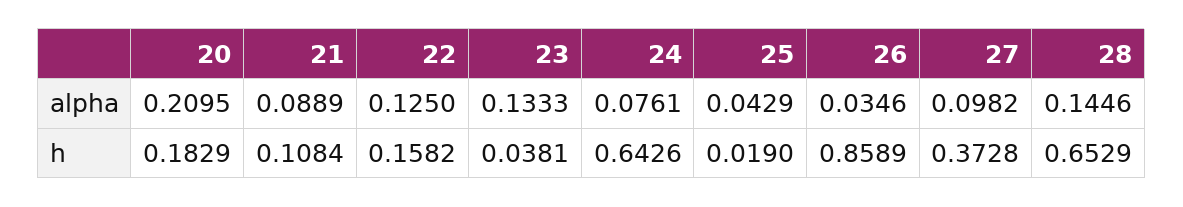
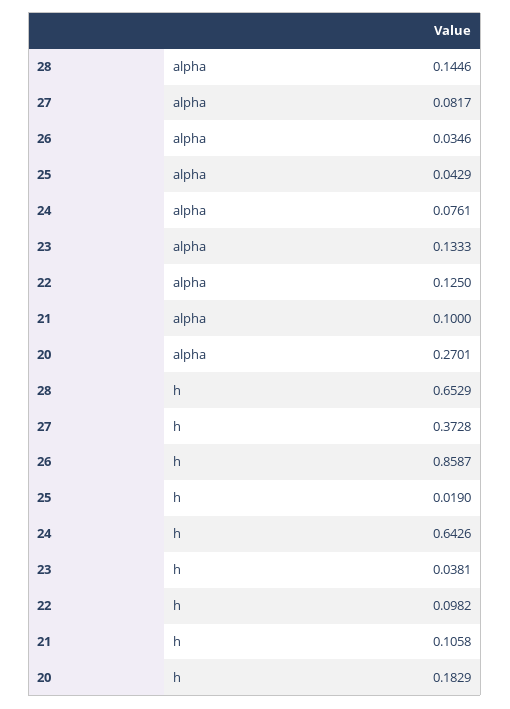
20, alpha: 0.2095 -> 0.2701
21, alpha: 0.0889 -> 0.1
27, alpha: 0.0982 -> 0.0817
21, h: 0.1084 -> 0.1058
22, h: 0.1582 -> 0.0982
26, h: 0.8589 -> 0.8587

